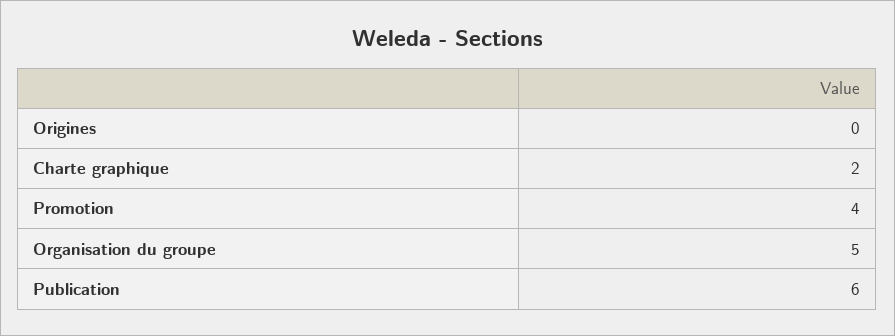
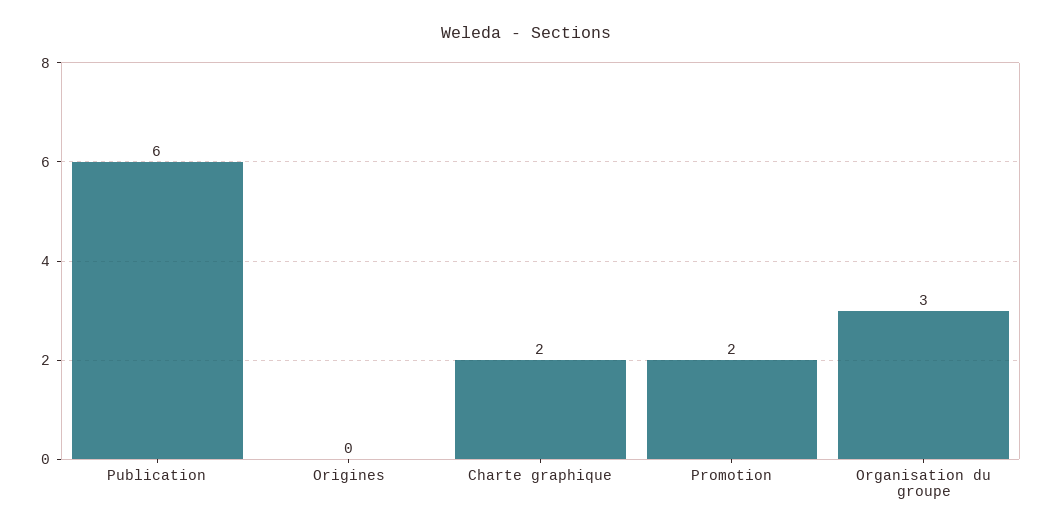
Promotion: 4 -> 2
Organisation du groupe: 5 -> 3

